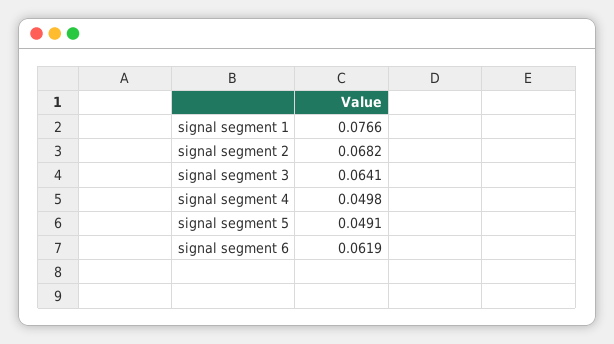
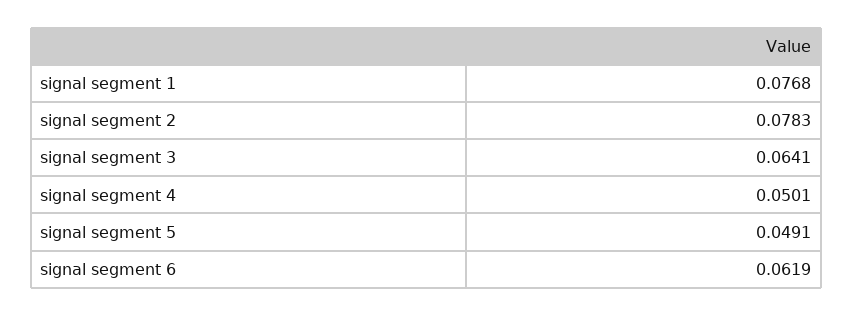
signal segment 1: 0.0766 -> 0.0768
signal segment 2: 0.0682 -> 0.0783
signal segment 4: 0.0498 -> 0.0501

